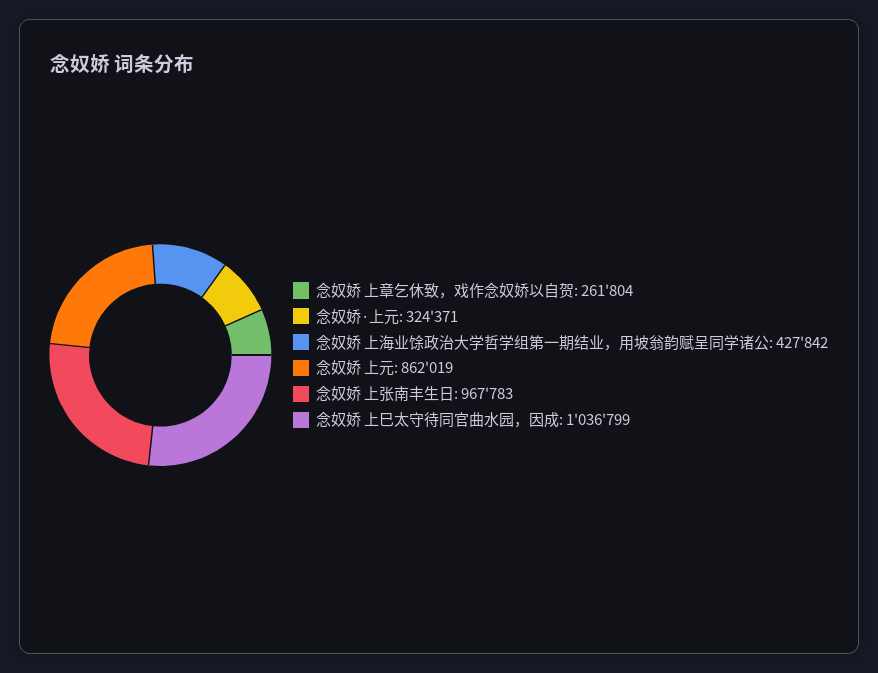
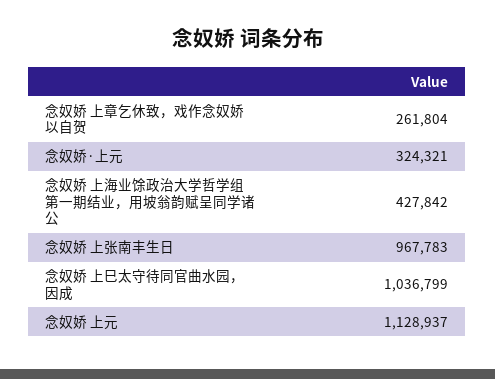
念奴娇·上元: 324371 -> 324321
念奴娇 上元: 862019 -> 1128937

